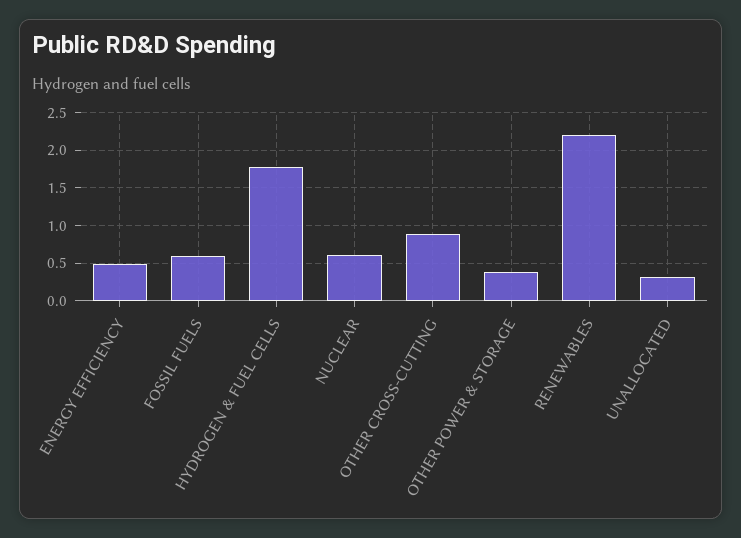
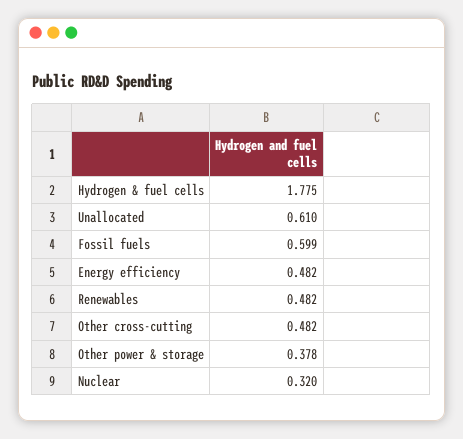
NUCLEAR: 0.6 -> 0.32
OTHER CROSS-CUTTING: 0.9 -> 0.482
RENEWABLES: 2.2 -> 0.482
UNALLOCATED: 0.3 -> 0.61

